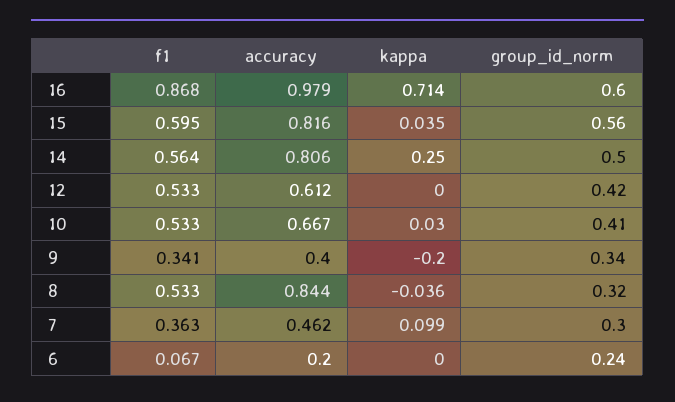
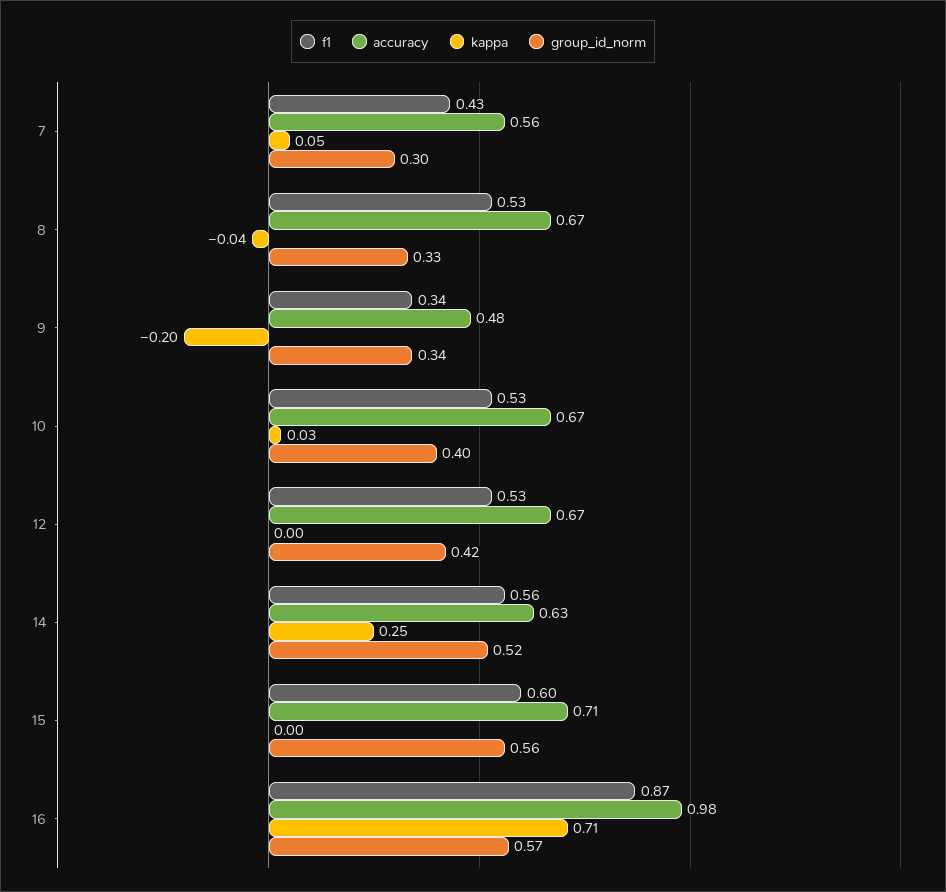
group_id_norm, 16: 0.6 -> 0.57
accuracy, 15: 0.816 -> 0.71
kappa, 15: 0.035 -> 0
accuracy, 14: 0.806 -> 0.63
group_id_norm, 14: 0.5 -> 0.52
accuracy, 12: 0.612 -> 0.67
group_id_norm, 10: 0.41 -> 0.4
accuracy, 9: 0.4 -> 0.48
accuracy, 8: 0.844 -> 0.67
group_id_norm, 8: 0.32 -> 0.33
f1, 7: 0.363 -> 0.43
accuracy, 7: 0.462 -> 0.56
kappa, 7: 0.099 -> 0.05
f1, 6: 0.067 -> none
accuracy, 6: 0.2 -> none
kappa, 6: 0 -> none
group_id_norm, 6: 0.24 -> none

